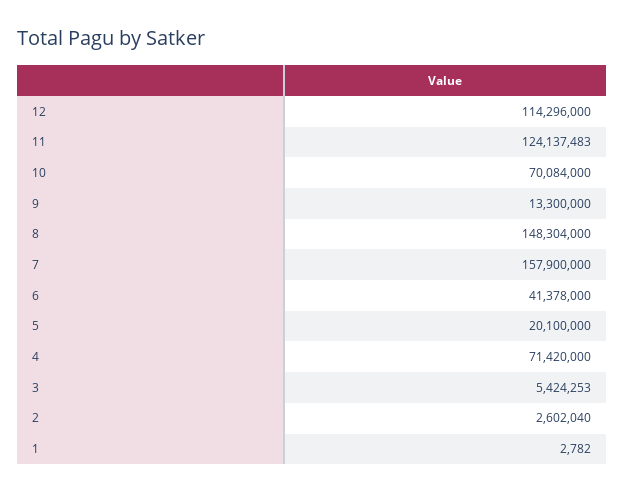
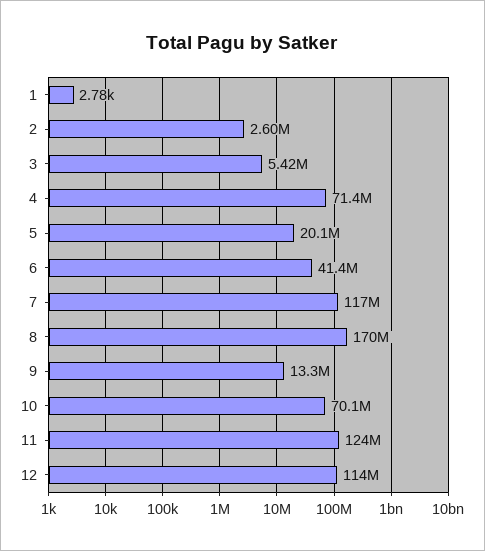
8: 148304000 -> 170000000
7: 157900000 -> 117000000

